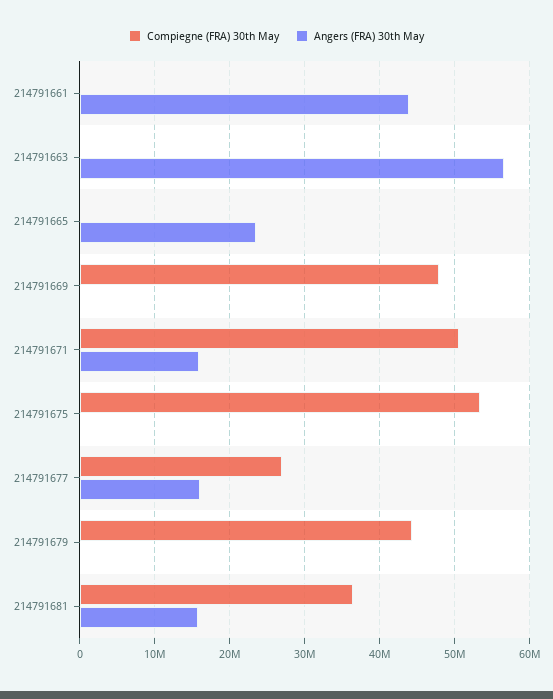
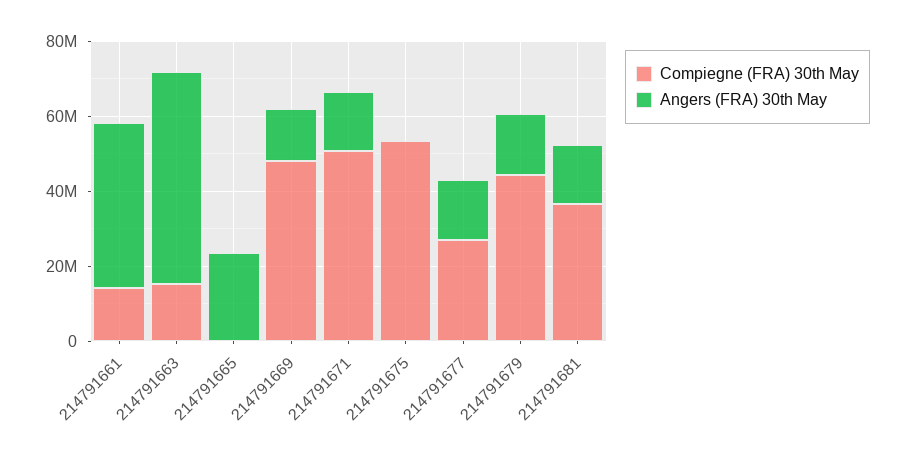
Compiegne (FRA) 30th May, 214791661: 0 -> 15000000
Compiegne (FRA) 30th May, 214791663: 0 -> 15000000
Angers (FRA) 30th May, 214791669: 0 -> 15000000
Angers (FRA) 30th May, 214791679: 0 -> 15000000

